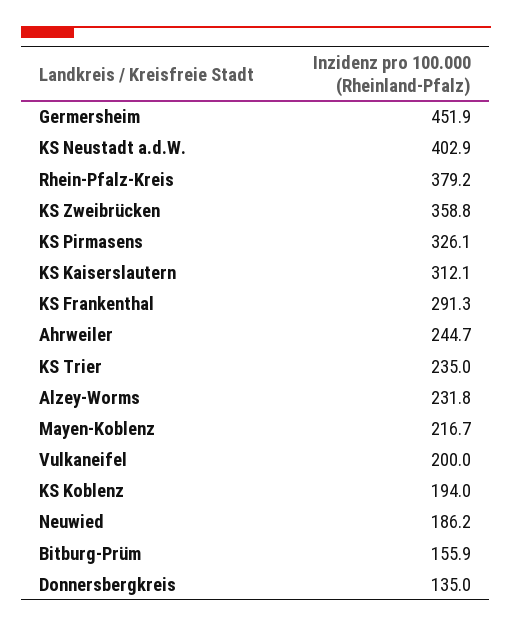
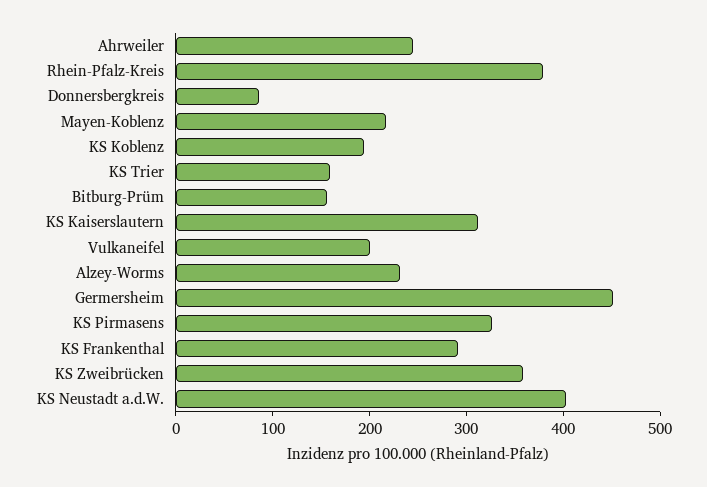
KS Trier: 235 -> 160
Neuwied: 186.2 -> none
Donnersbergkreis: 135 -> 80

